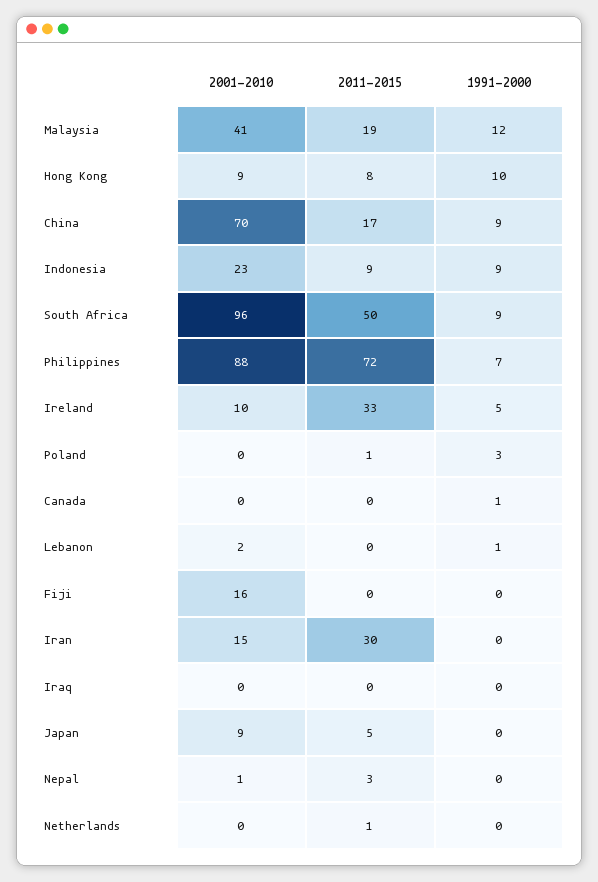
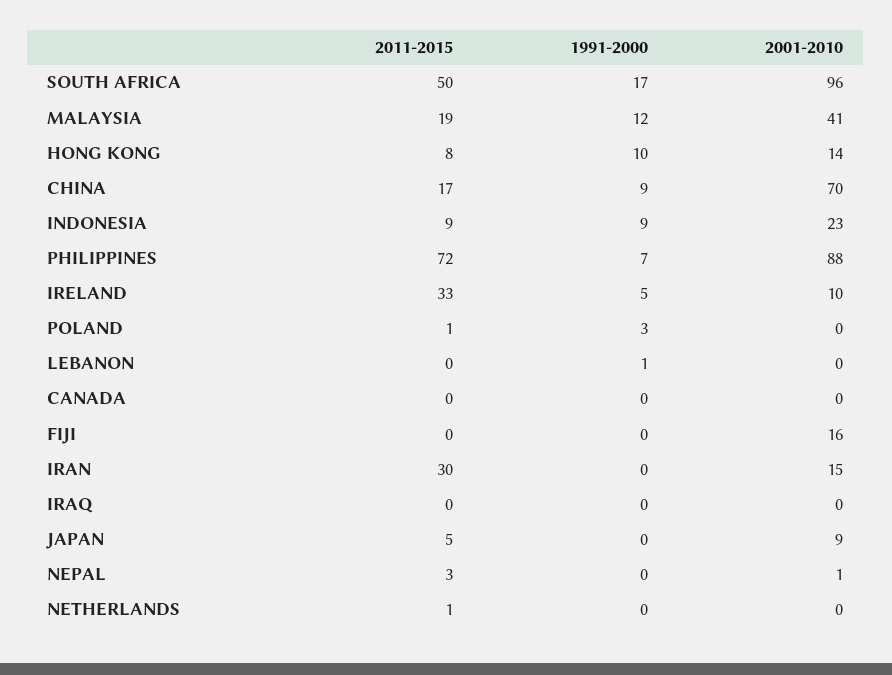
2001-2010, Hong Kong: 9 -> 14
1991-2000, South Africa: 9 -> 17
1991-2000, Canada: 1 -> 0
2001-2010, Lebanon: 2 -> 0

